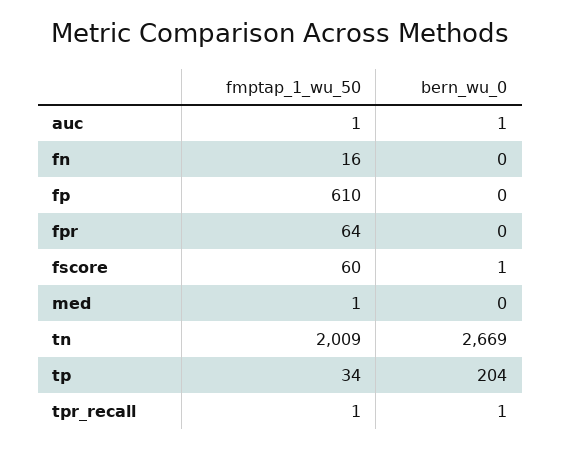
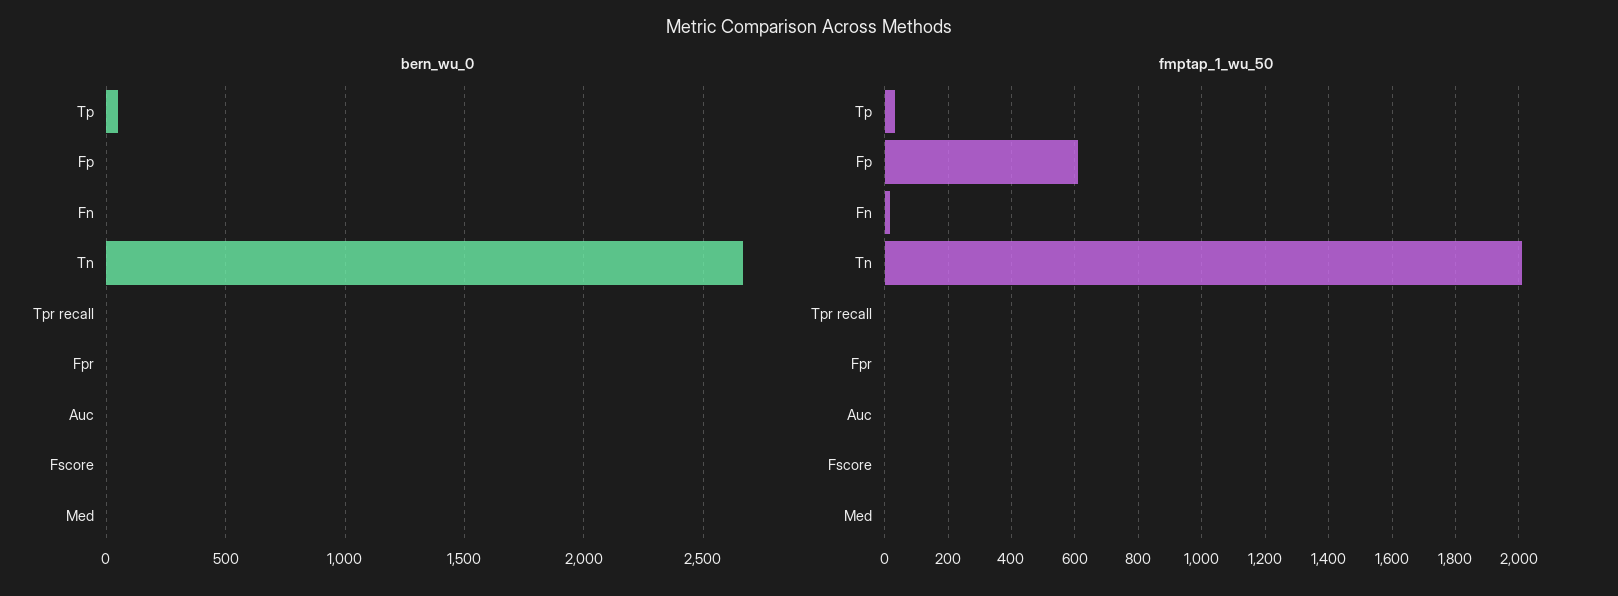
fmptap_1_wu_50, fpr: 64 -> 0
fmptap_1_wu_50, fscore: 60 -> 0
bern_wu_0, tp: 204 -> 50

